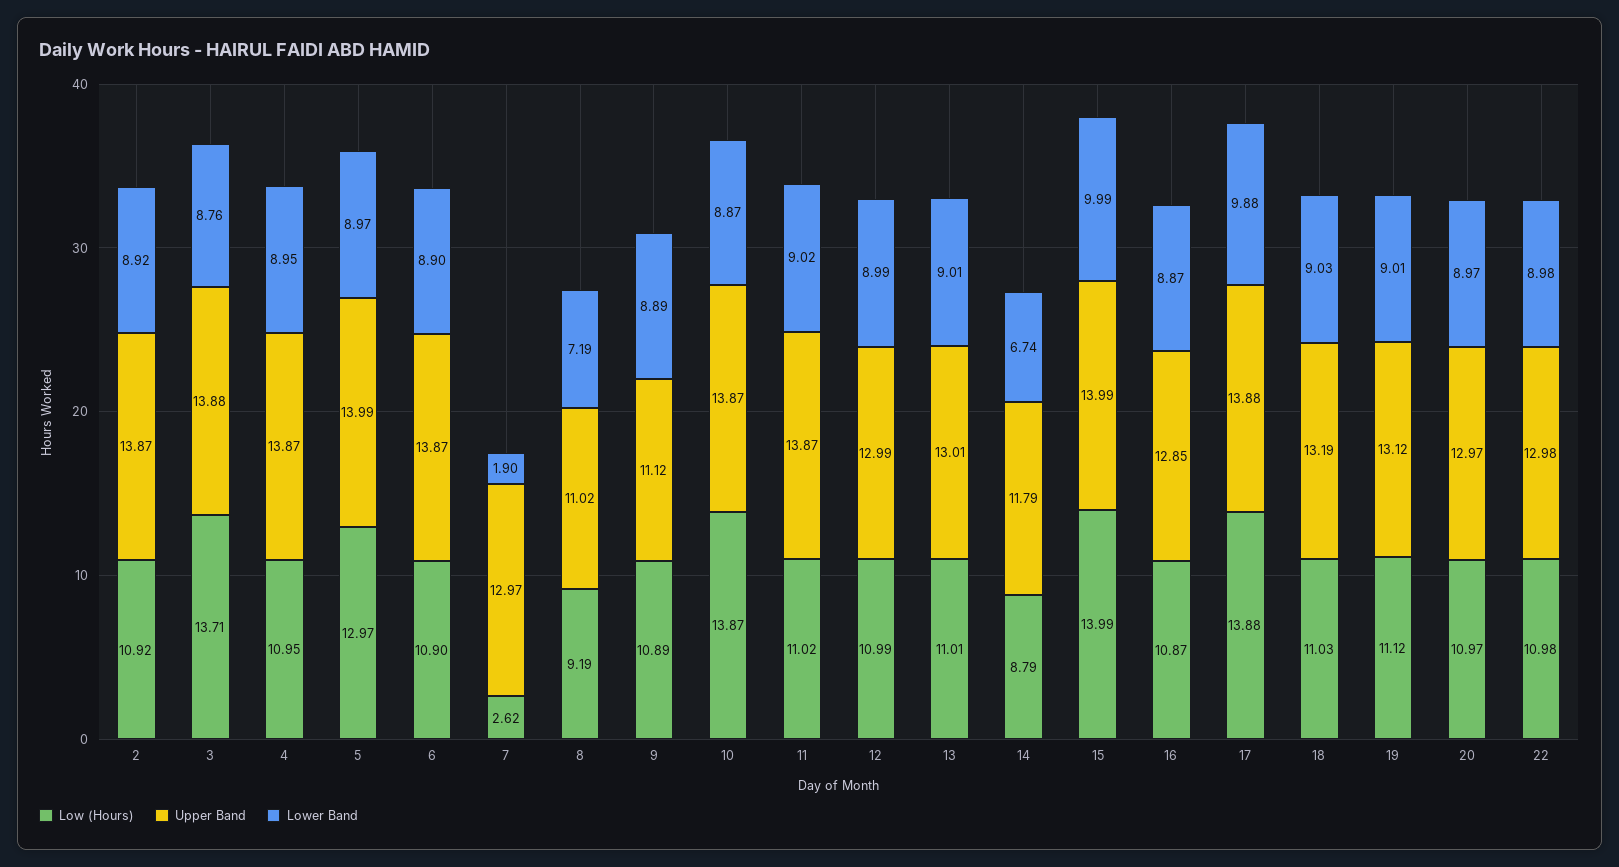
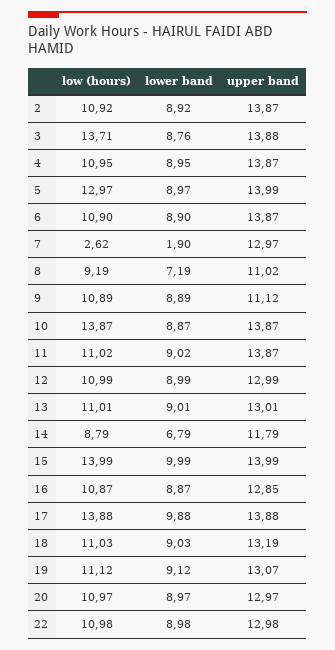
Lower Band, 14: 6.74 -> 6.79
Upper Band, 19: 13.12 -> 13.07
Lower Band, 19: 9.01 -> 9.12

